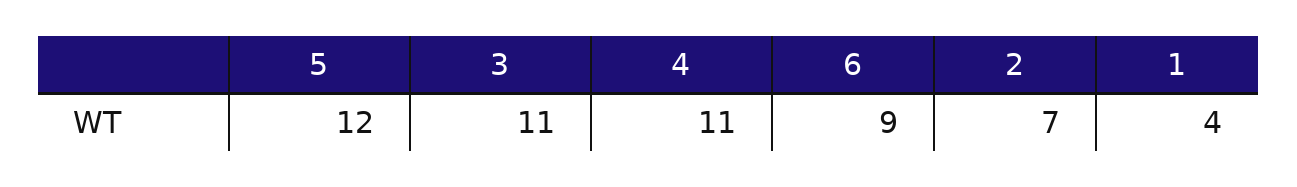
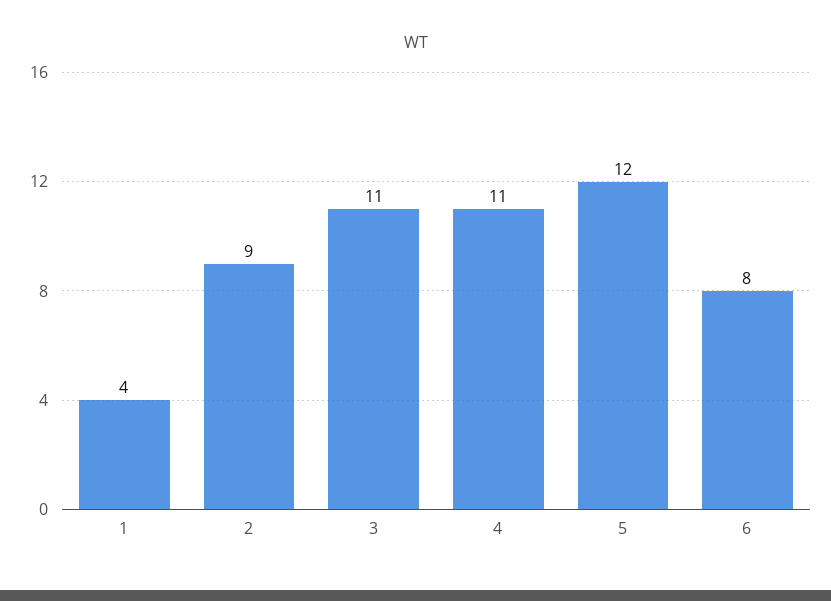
6: 9 -> 8
2: 7 -> 9

